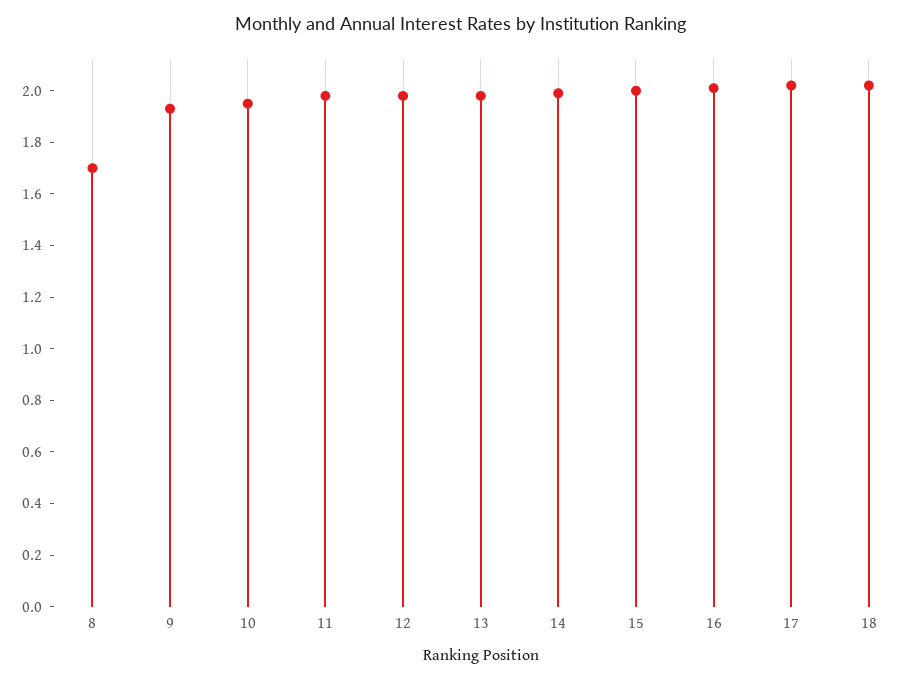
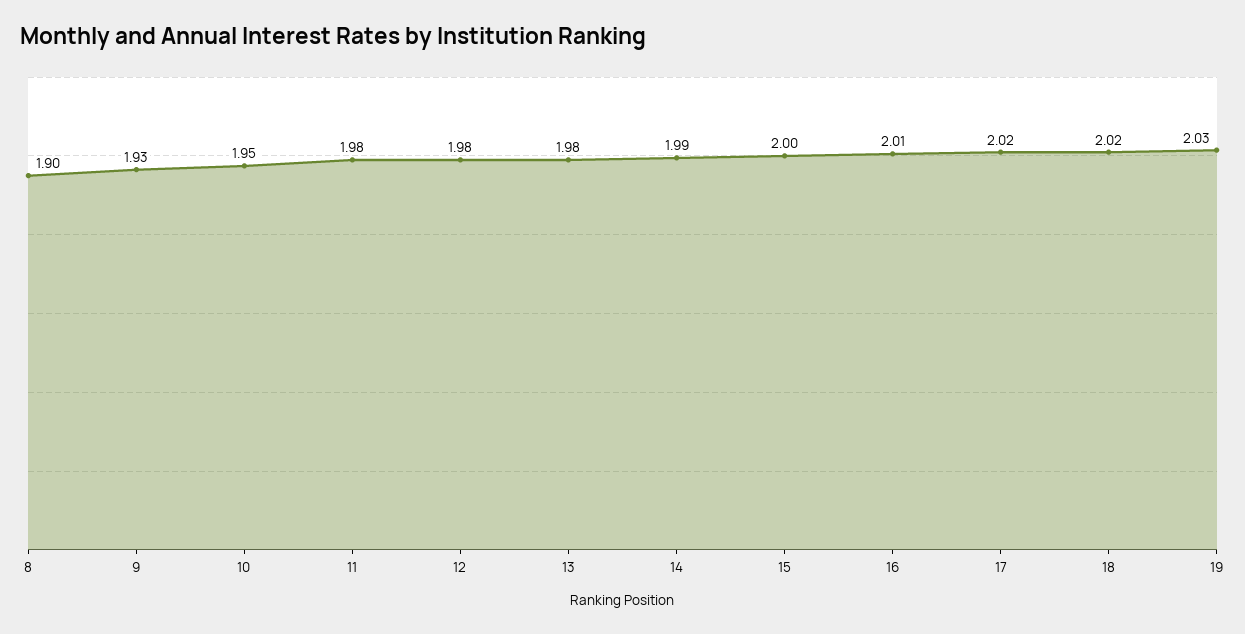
8: 1.7 -> 1.9
19: none -> 2.03

